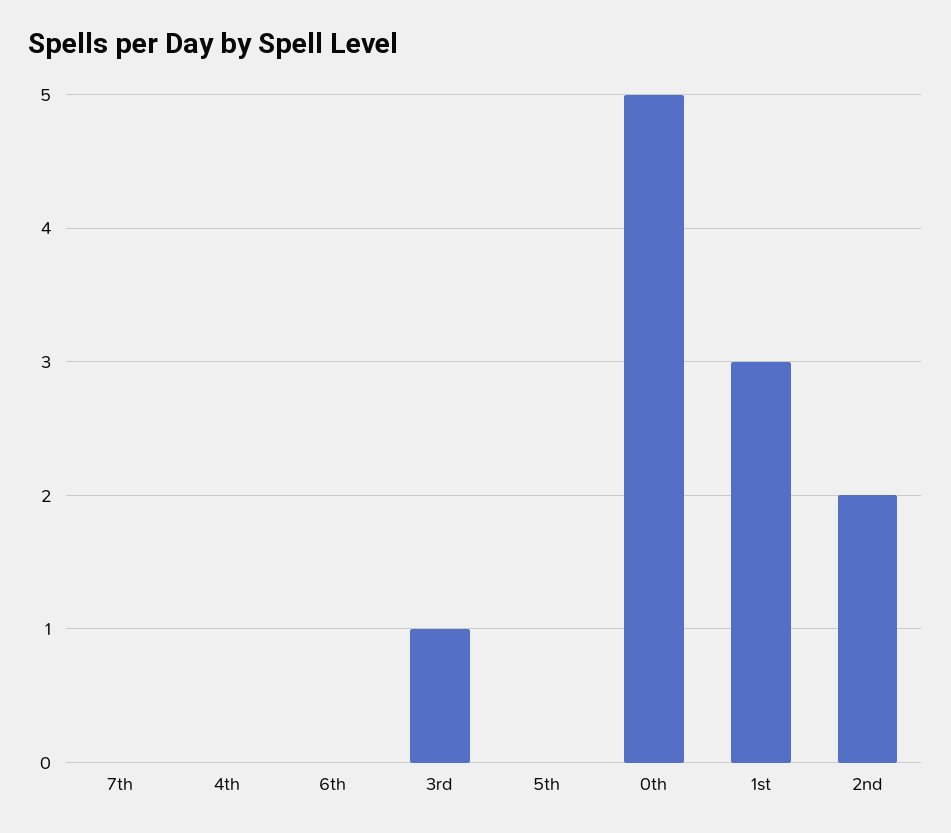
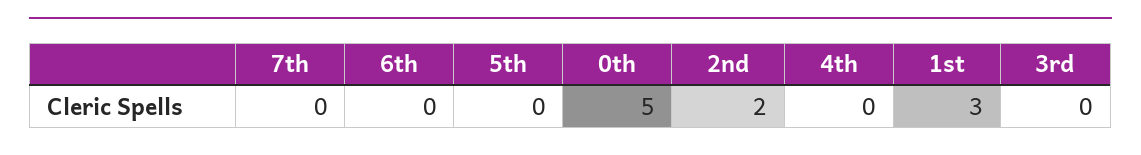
3rd: 1 -> 0

